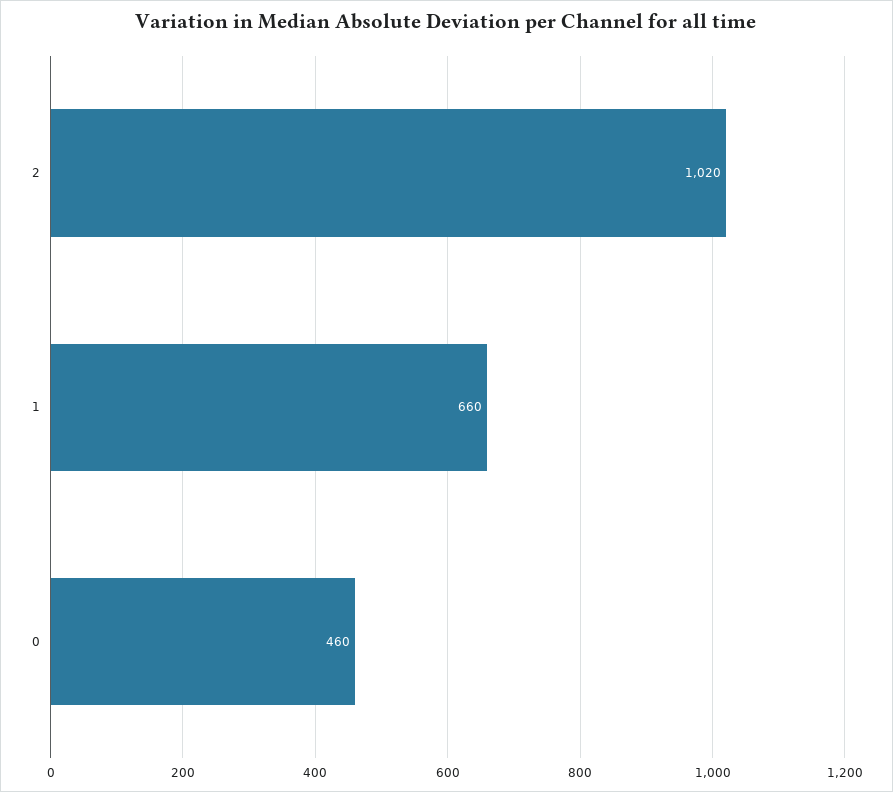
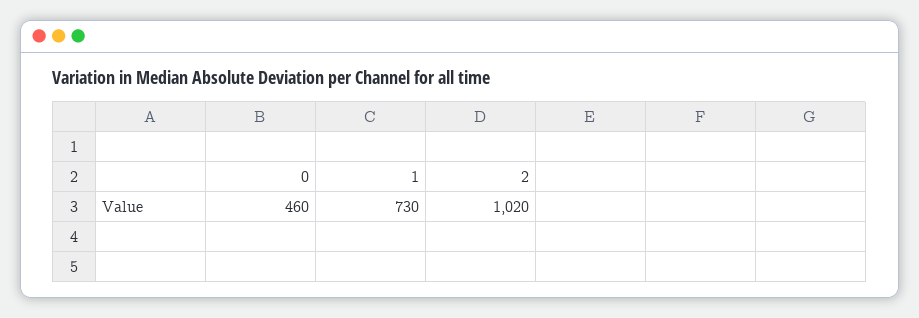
1: 660 -> 730

